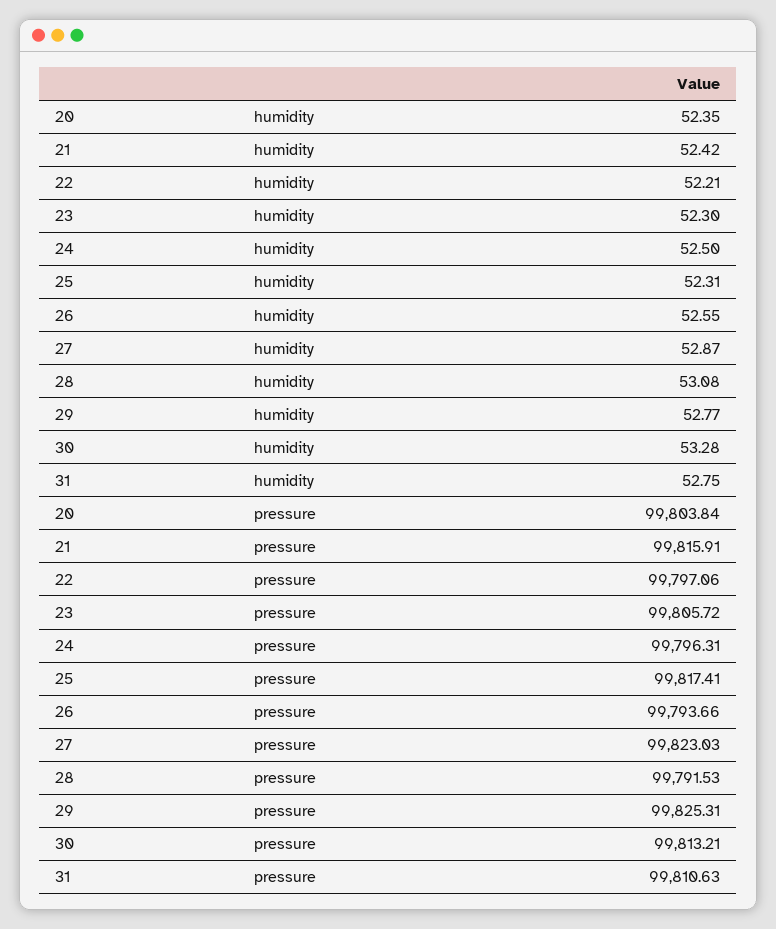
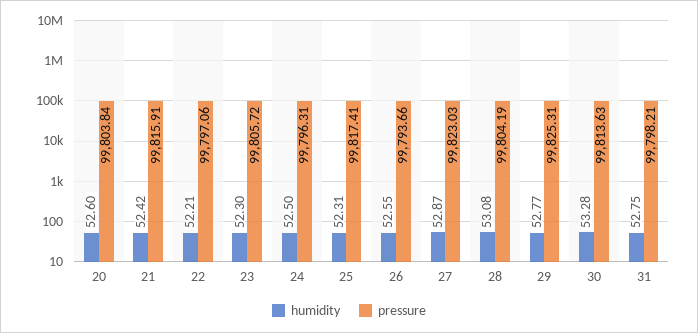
humidity, 20: 52.35 -> 52.6
pressure, 28: 99791.53 -> 99804.19
pressure, 30: 99813.21 -> 99813.63
pressure, 31: 99810.63 -> 99798.21

